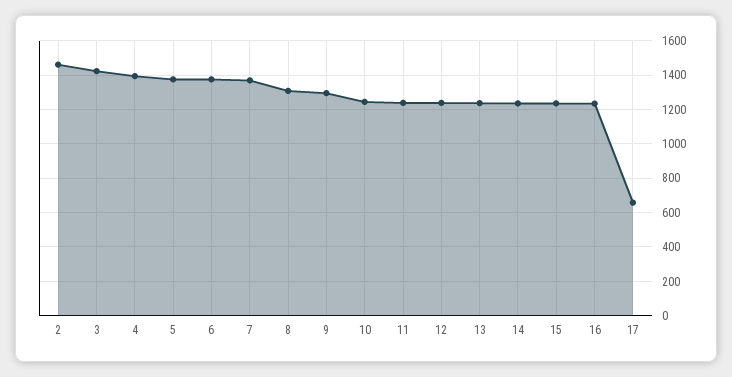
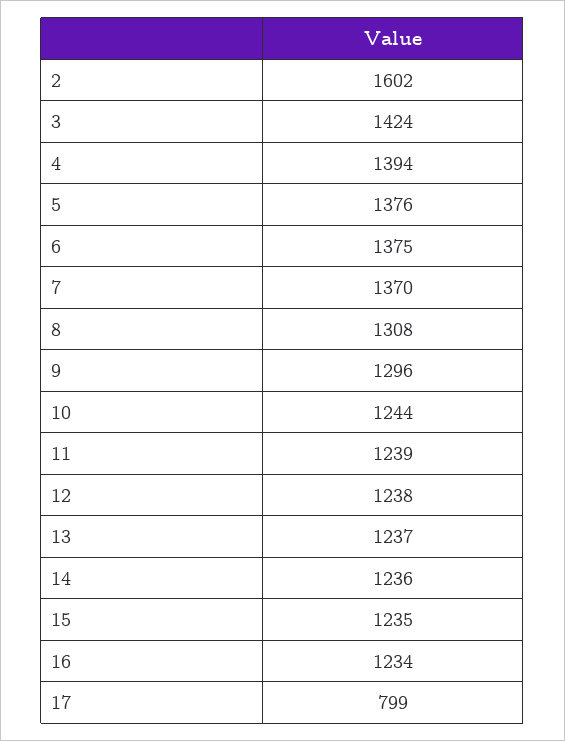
2: 1450 -> 1602
17: 650 -> 799

